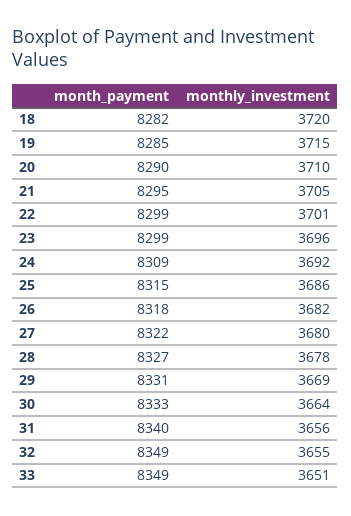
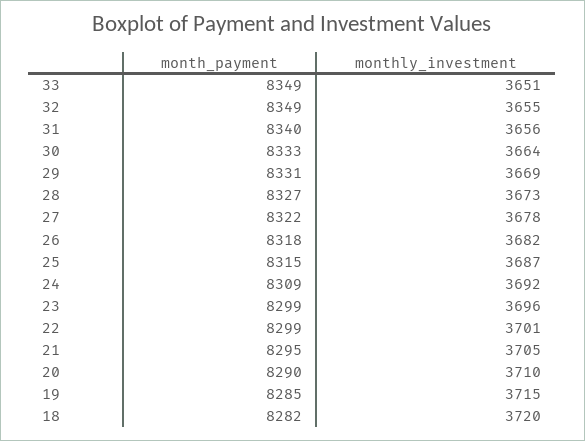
monthly_investment, 25: 3686 -> 3687
monthly_investment, 27: 3680 -> 3678
monthly_investment, 28: 3678 -> 3673

